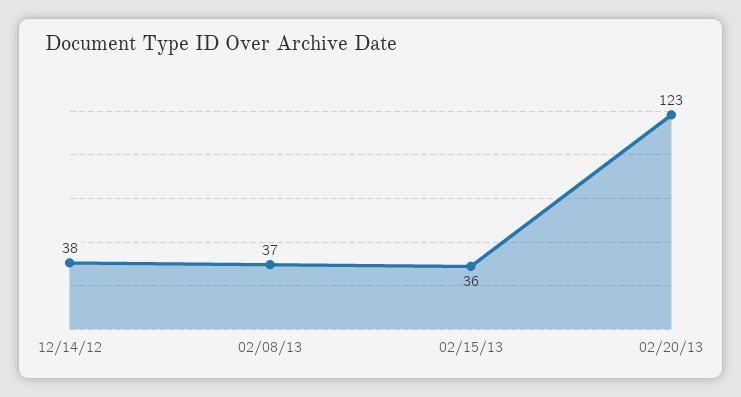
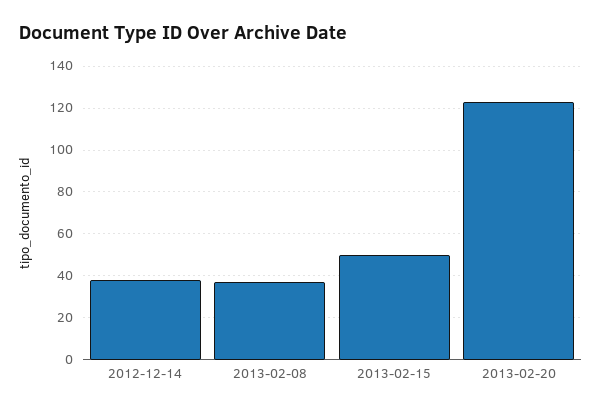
02/15/13: 36 -> 50

